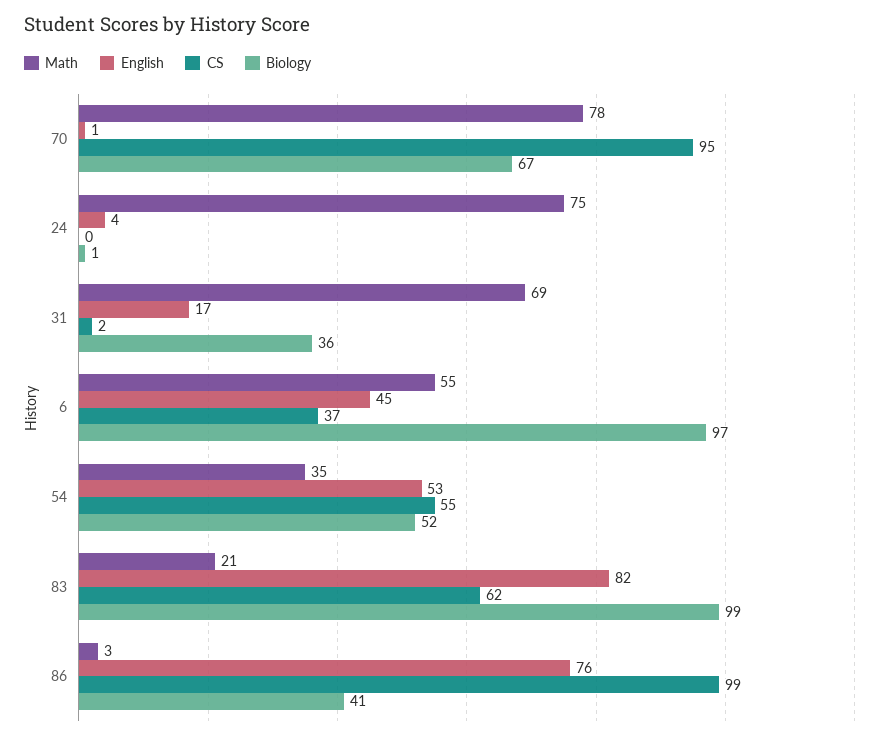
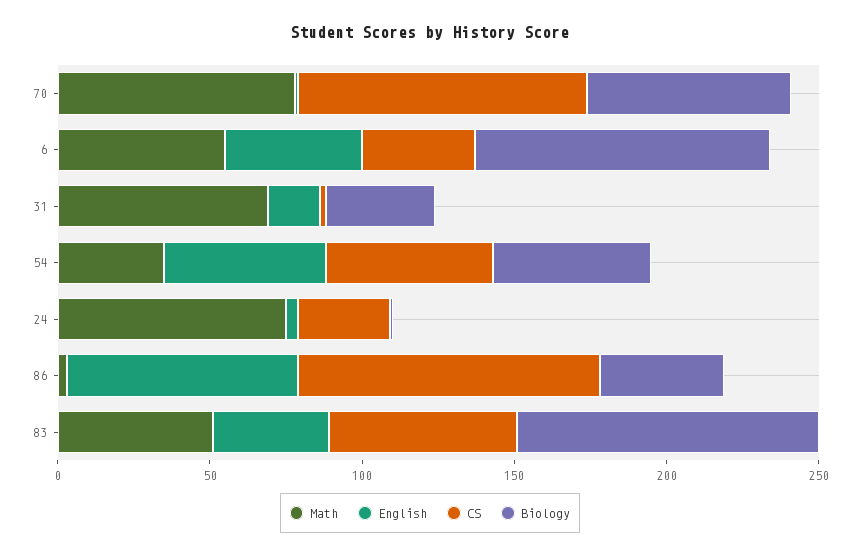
CS, 24: 0 -> 30
Math, 83: 21 -> 50
English, 83: 82 -> 40

